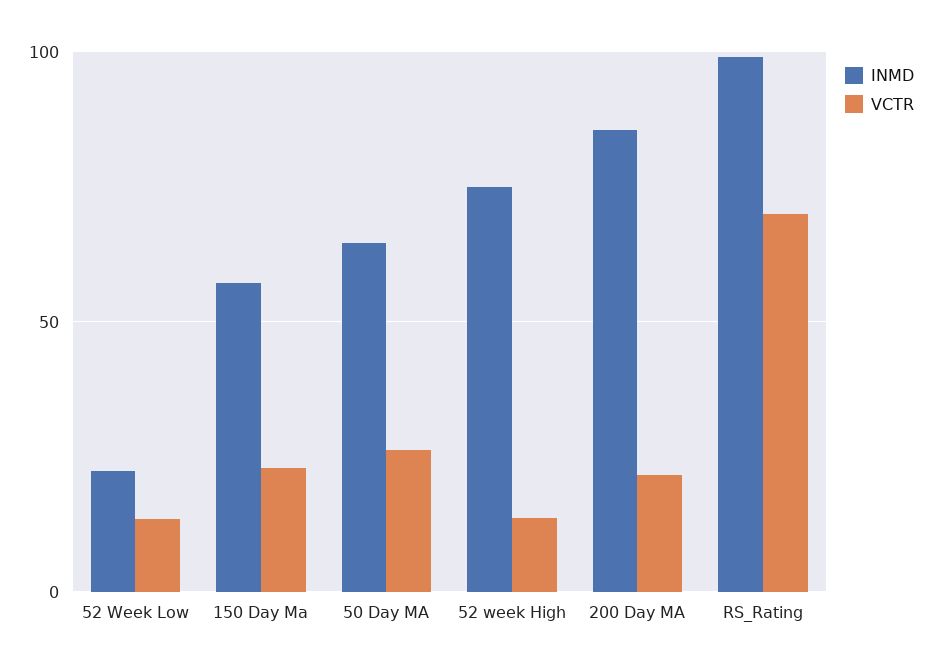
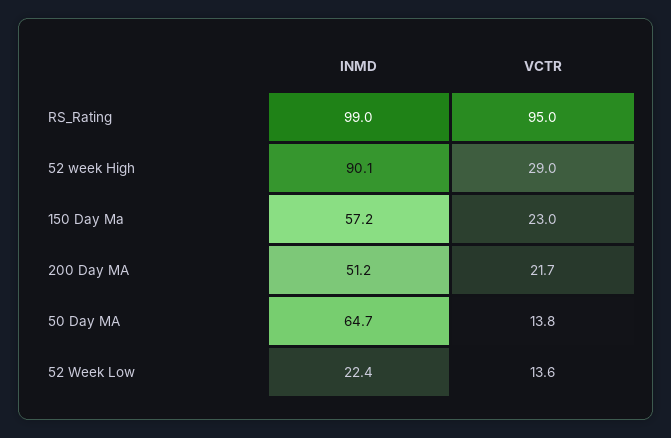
VCTR, 50 Day MA: 25 -> 13.8
INMD, 52 week High: 75 -> 90.1
VCTR, 52 week High: 15 -> 29
INMD, 200 Day MA: 85 -> 51.2
VCTR, RS_Rating: 70 -> 95

